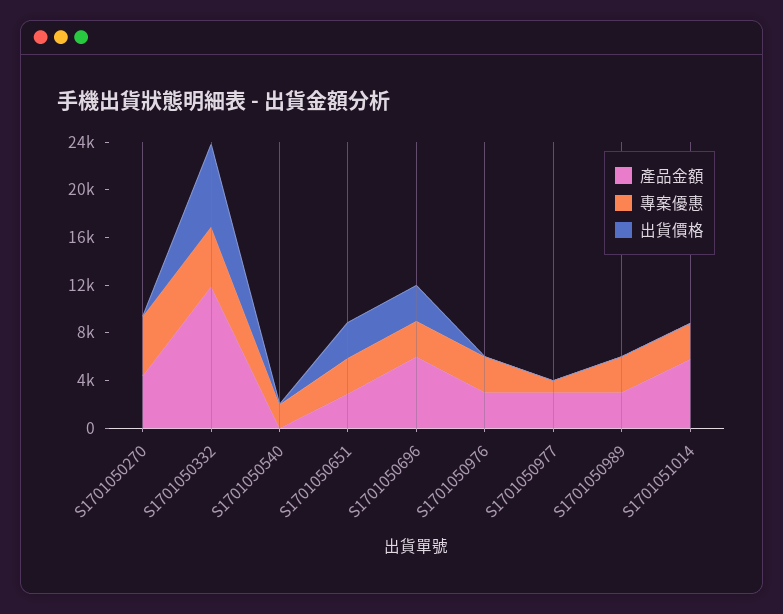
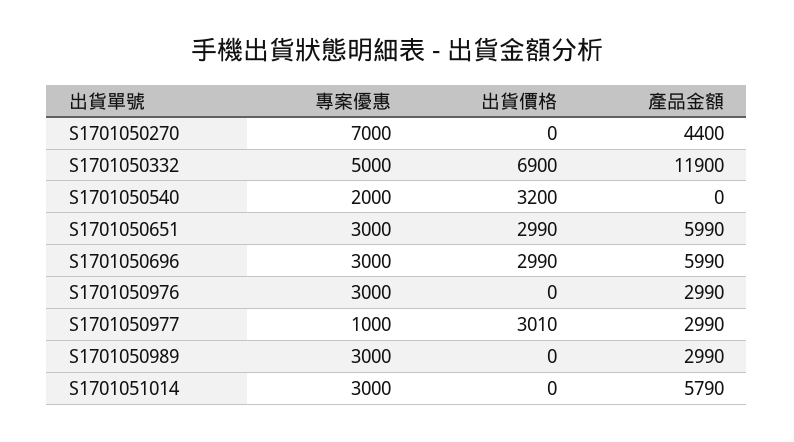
專案優惠, S1701050270: 5000 -> 7000
出貨價格, S1701050540: 0 -> 3200
產品金額, S1701050651: 3000 -> 5990
出貨價格, S1701050977: 0 -> 3010

